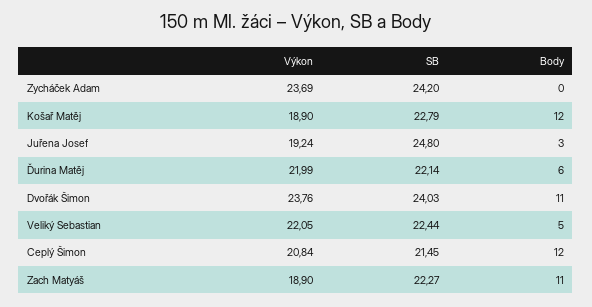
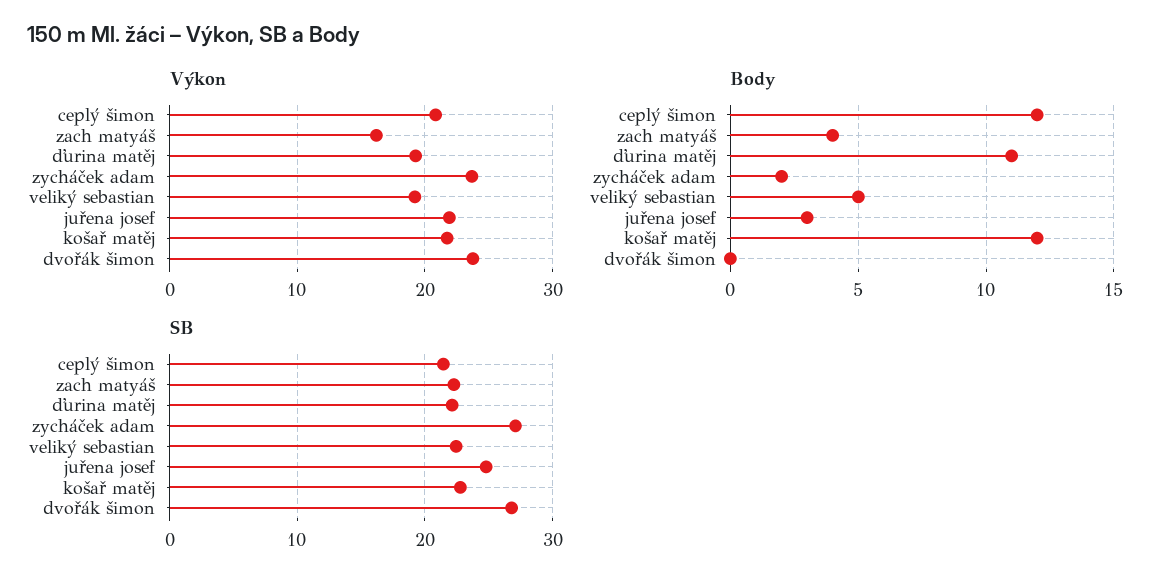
SB, Zycháček Adam: 24.2 -> 27
Body, Zycháček Adam: 0 -> 2
Výkon, Košař Matěj: 18.9 -> 22
Výkon, Juřena Josef: 19.24 -> 22
Výkon, Ďurina Matěj: 21.99 -> 19
Body, Ďurina Matěj: 6 -> 11
SB, Dvořák Šimon: 24.03 -> 27
Body, Dvořák Šimon: 11 -> 0
Výkon, Veliký Sebastian: 22.05 -> 19
Výkon, Zach Matyáš: 18.9 -> 16
Body, Zach Matyáš: 11 -> 4

